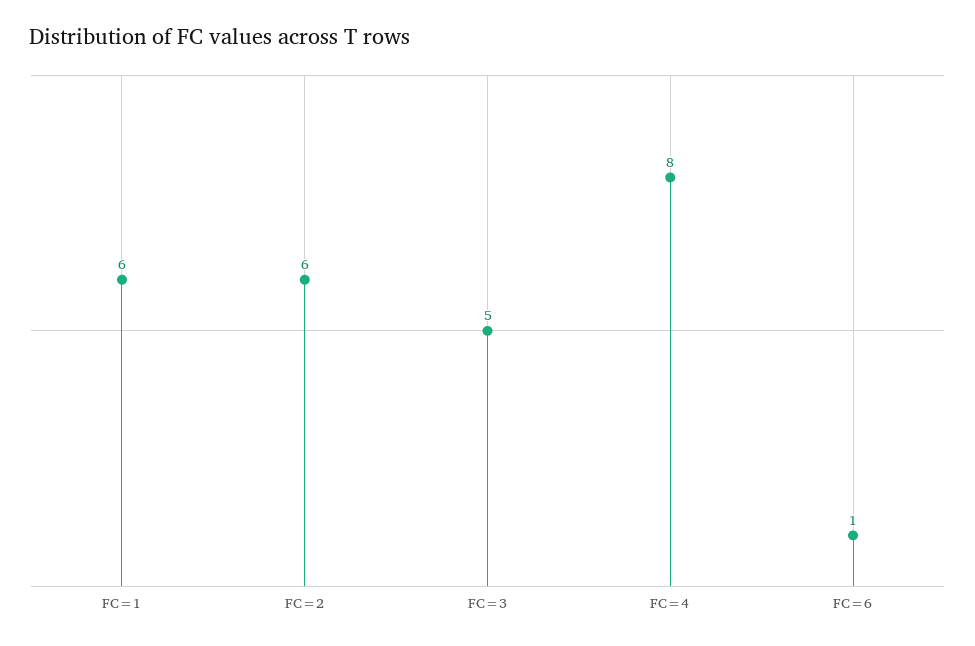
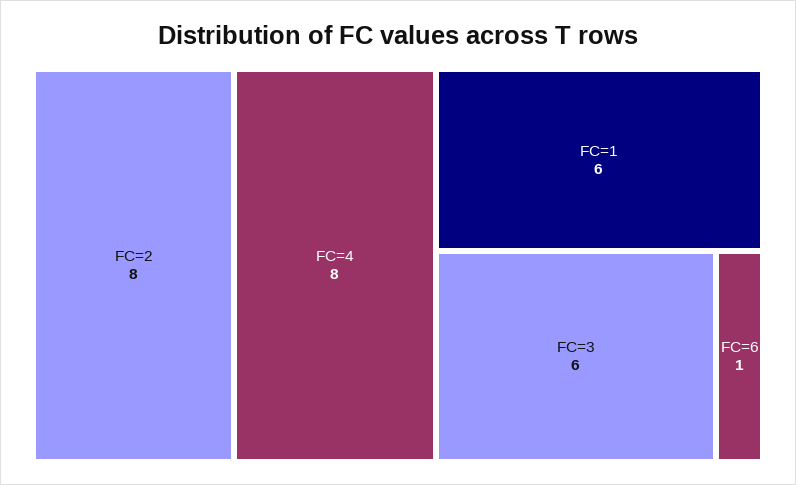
FC=2: 6 -> 8
FC=3: 5 -> 6

